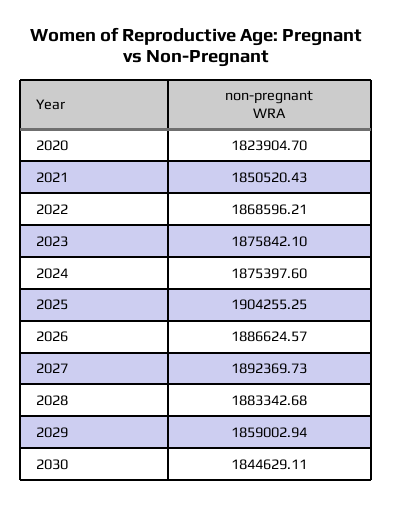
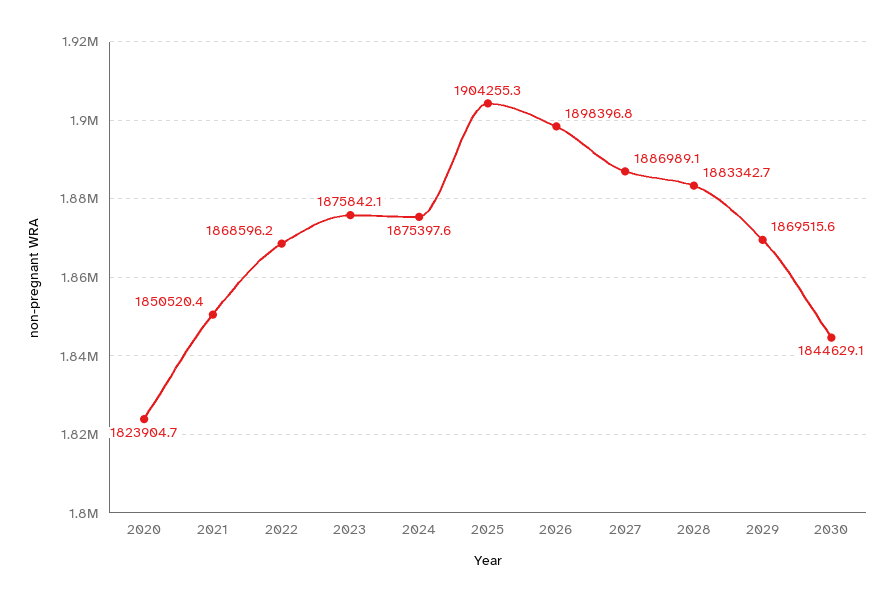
2026: 1886624.57 -> 1898396.8
2027: 1892369.73 -> 1886989.1
2029: 1859002.94 -> 1869515.6

